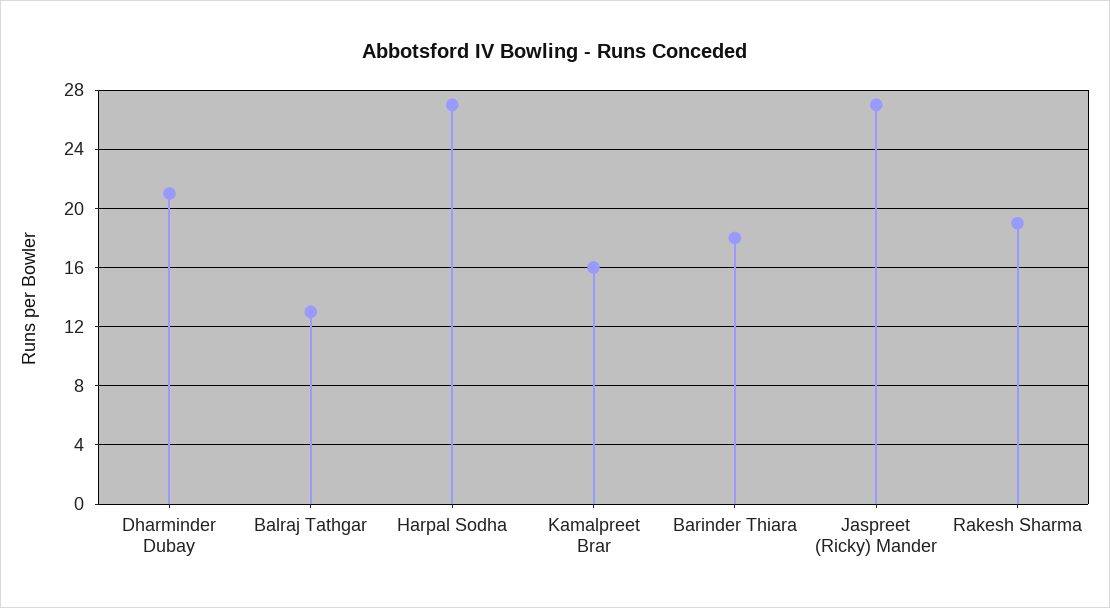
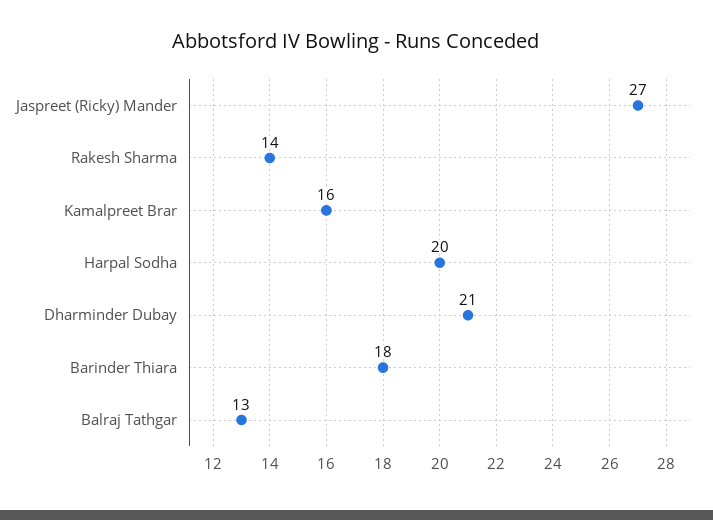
Harpal Sodha: 27 -> 20
Rakesh Sharma: 19 -> 14

